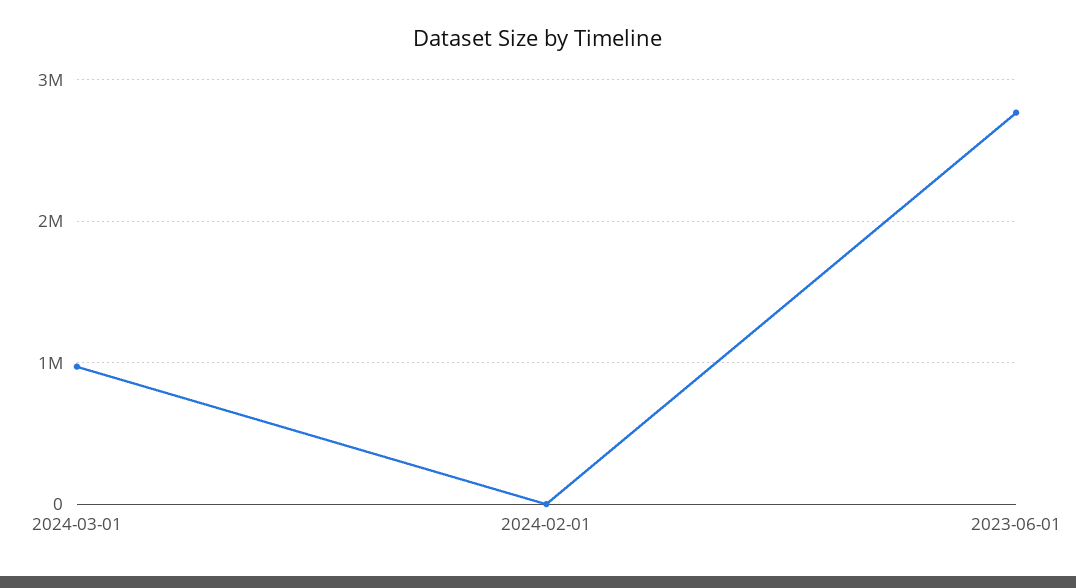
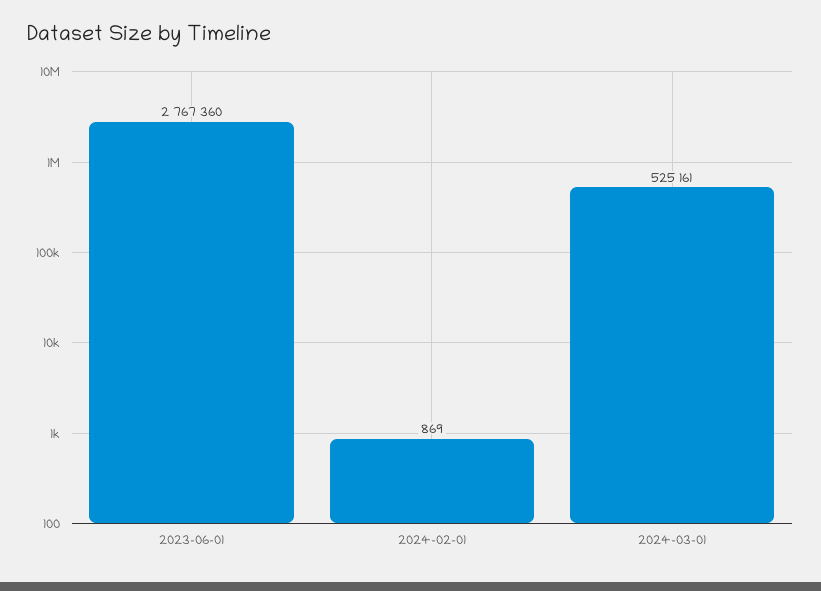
2024-03-01: 1000000 -> 525161

